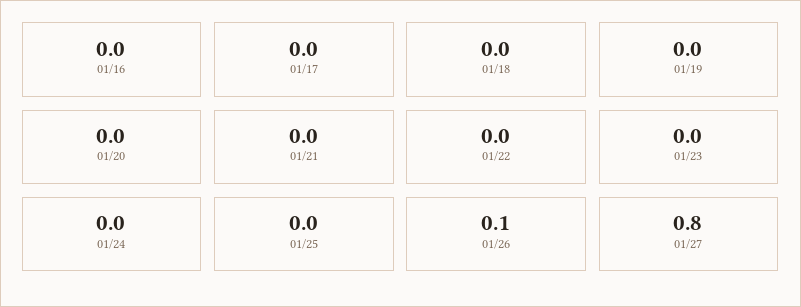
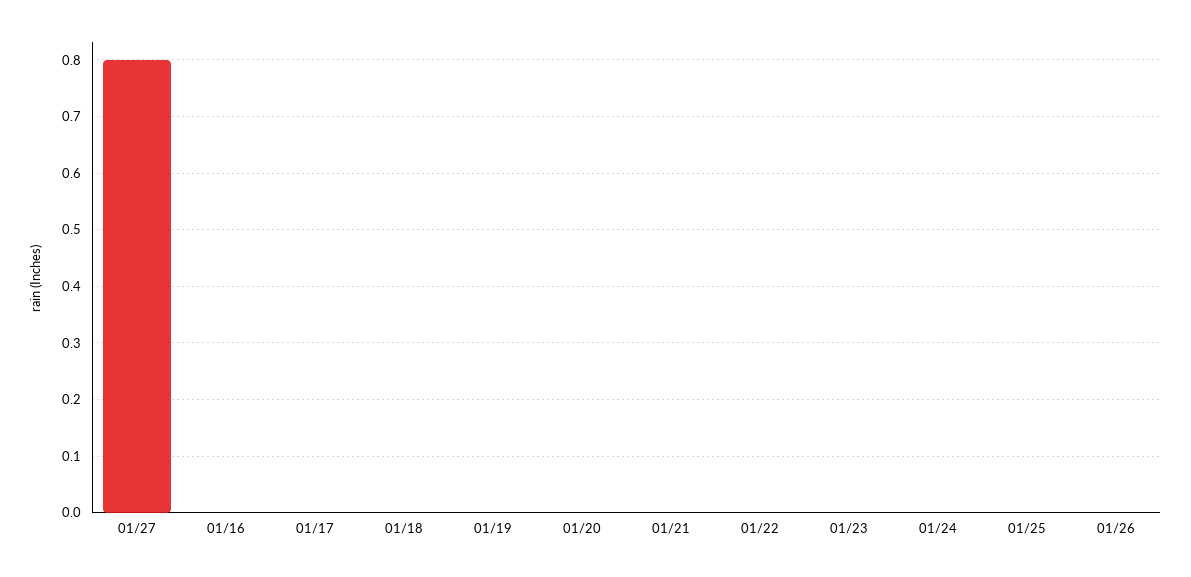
01/26: 0.1 -> 0

